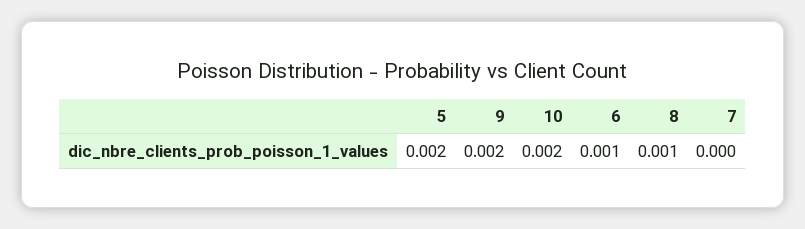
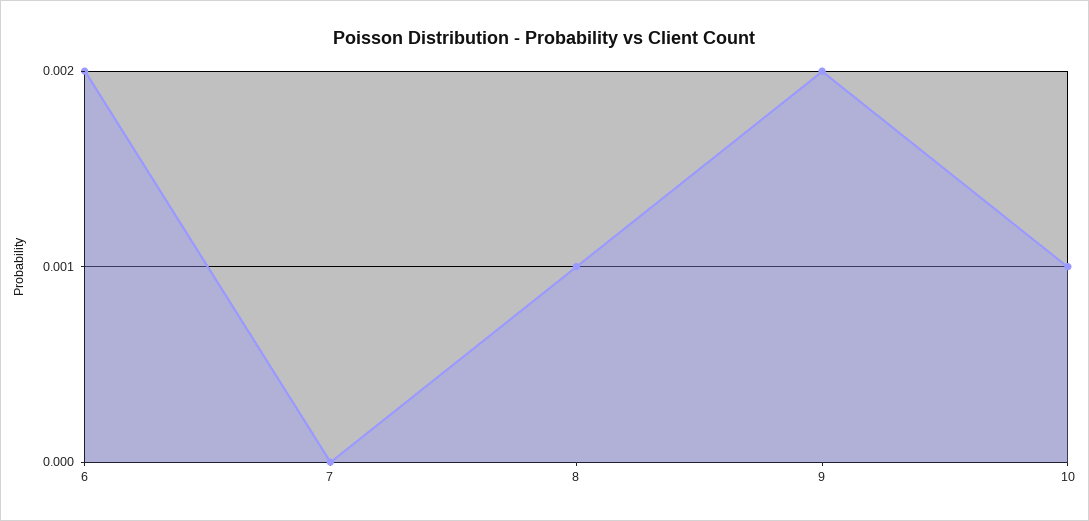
5: 0.002 -> none
10: 0.002 -> 0.001
6: 0.001 -> 0.002

